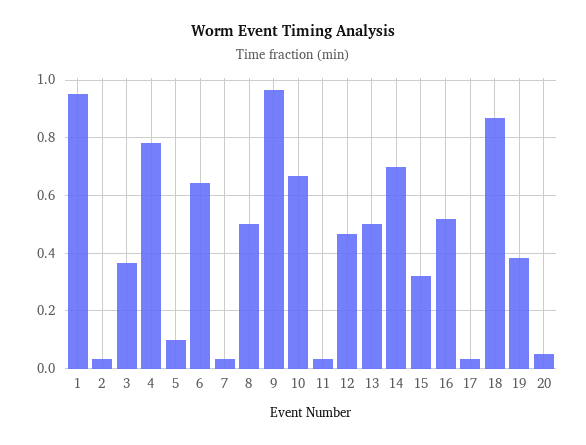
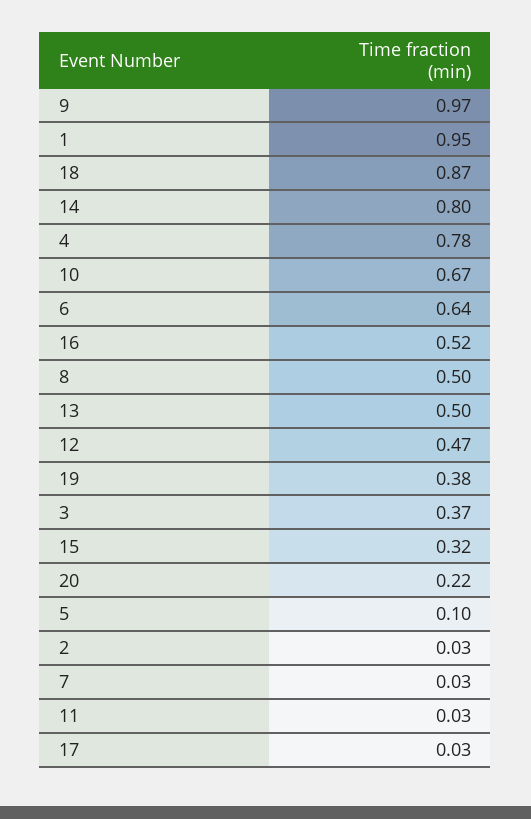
14: 0.7 -> 0.8
20: 0.05 -> 0.22

